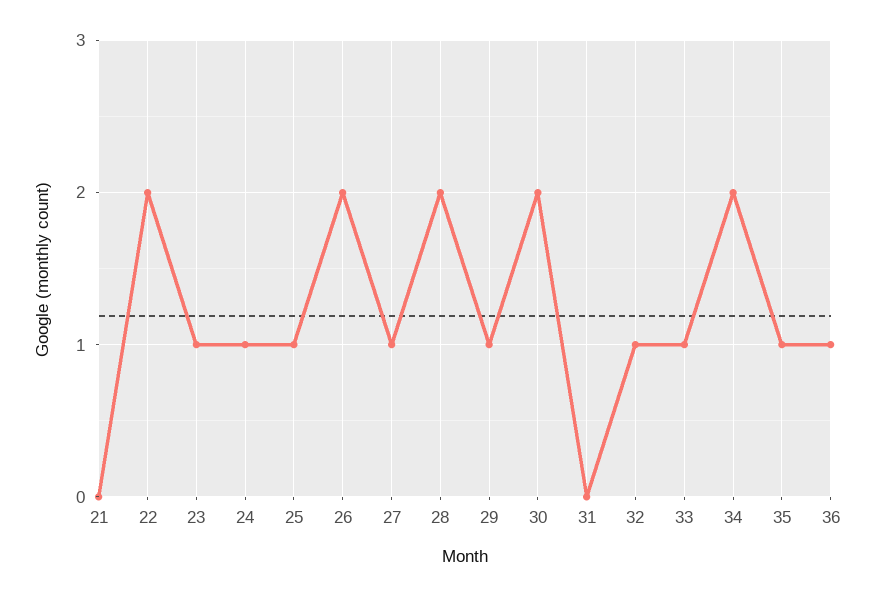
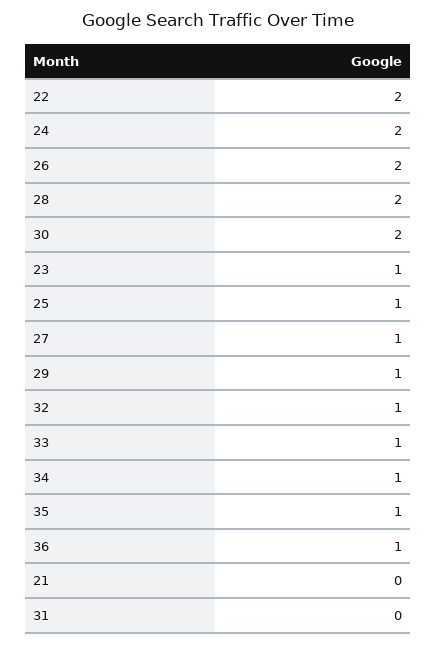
24: 1 -> 2
34: 2 -> 1

